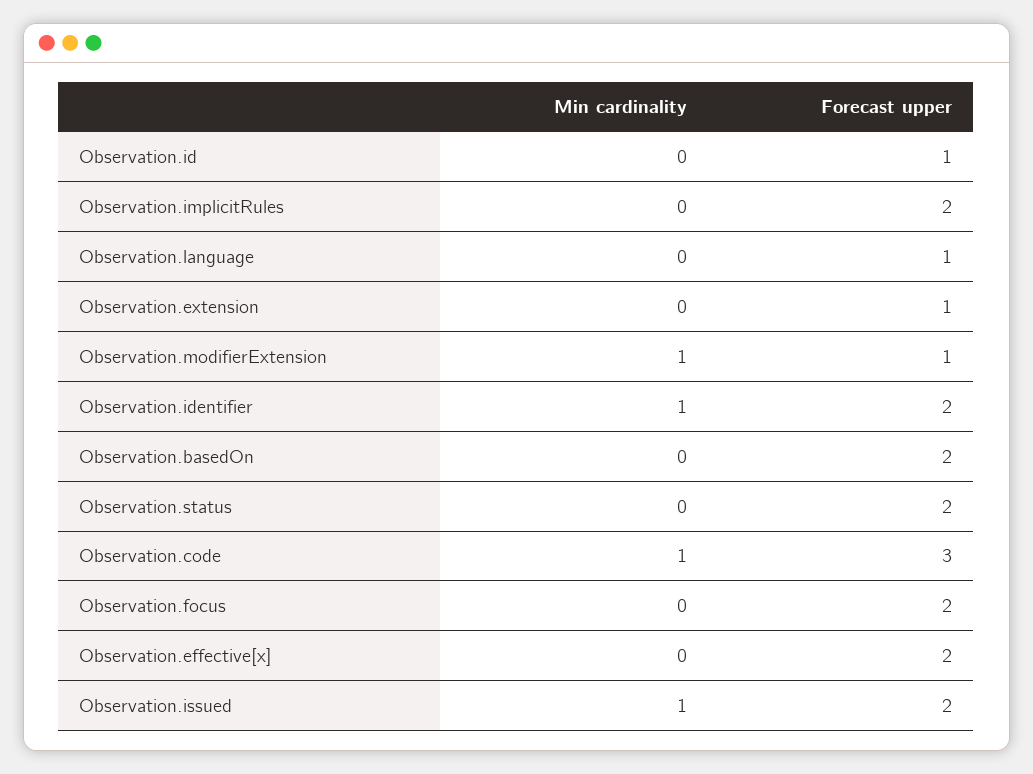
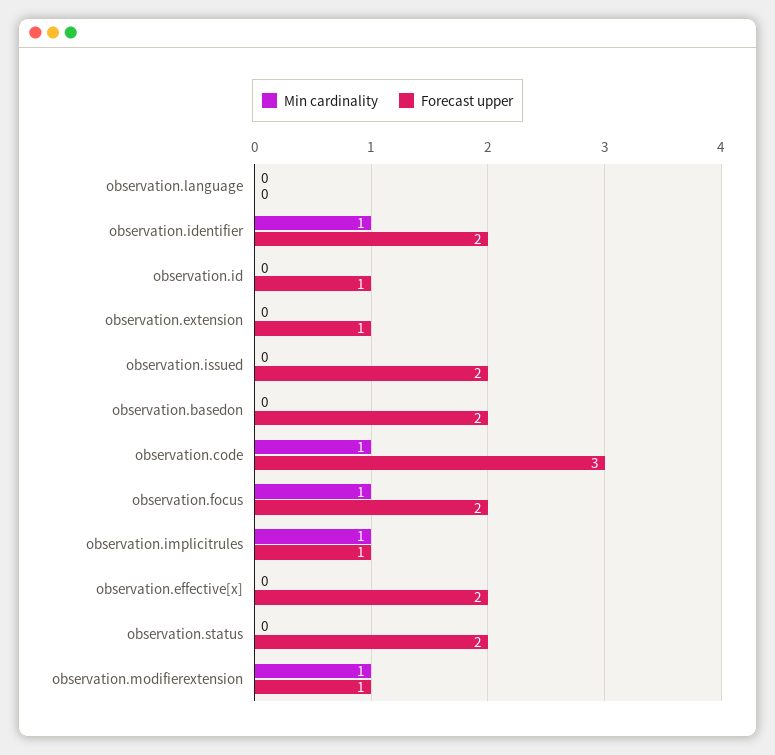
Min cardinality, Observation.implicitRules: 0 -> 1
Forecast upper, Observation.implicitRules: 2 -> 1
Forecast upper, Observation.language: 1 -> 0
Min cardinality, Observation.focus: 0 -> 1
Min cardinality, Observation.issued: 1 -> 0

